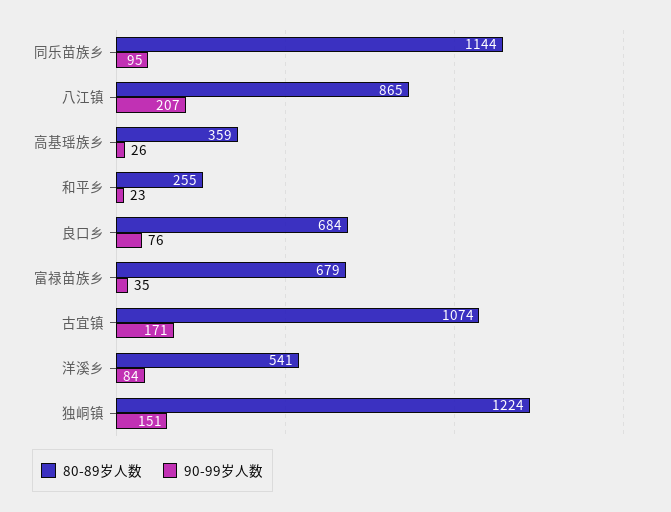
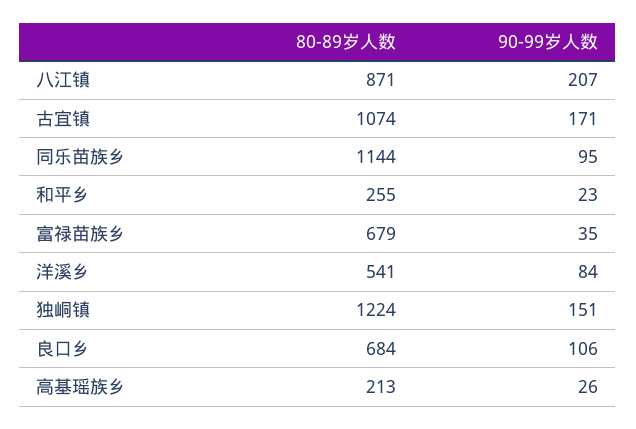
80-89岁人数, 八江镇: 865 -> 871
80-89岁人数, 高基瑶族乡: 359 -> 213
90-99岁人数, 良口乡: 76 -> 106

